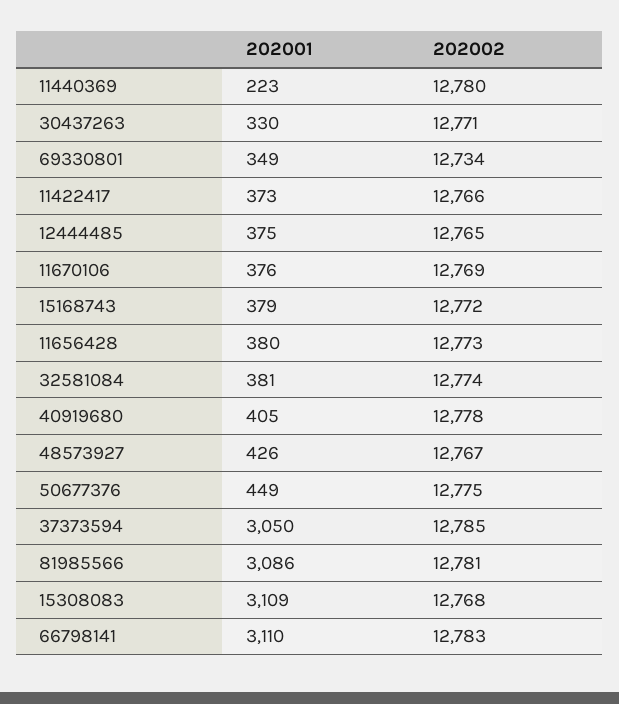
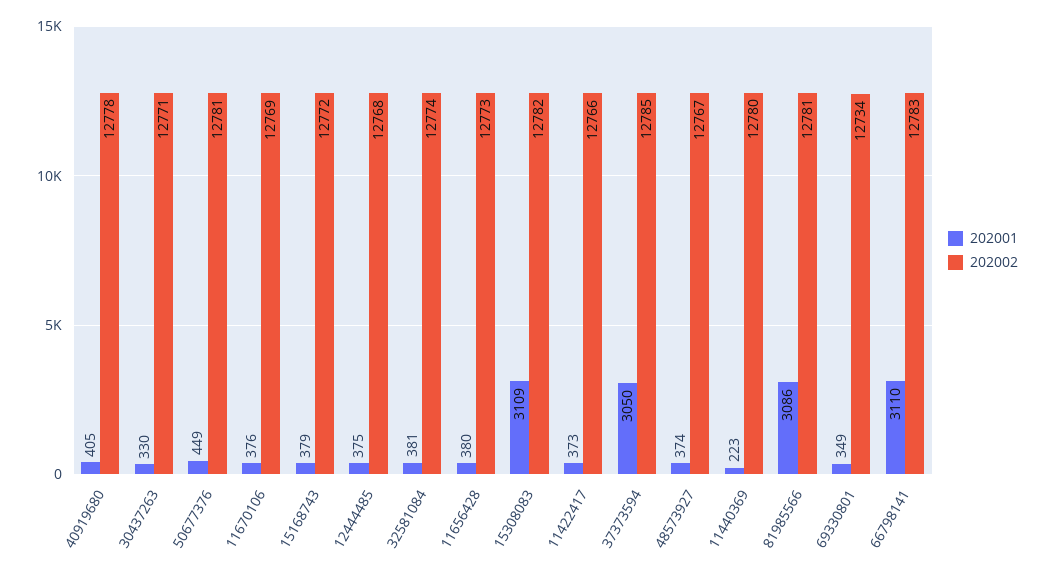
202002, 12444485: 12765 -> 12768
202001, 48573927: 426 -> 374
202002, 50677376: 12775 -> 12781
202002, 15308083: 12768 -> 12782

